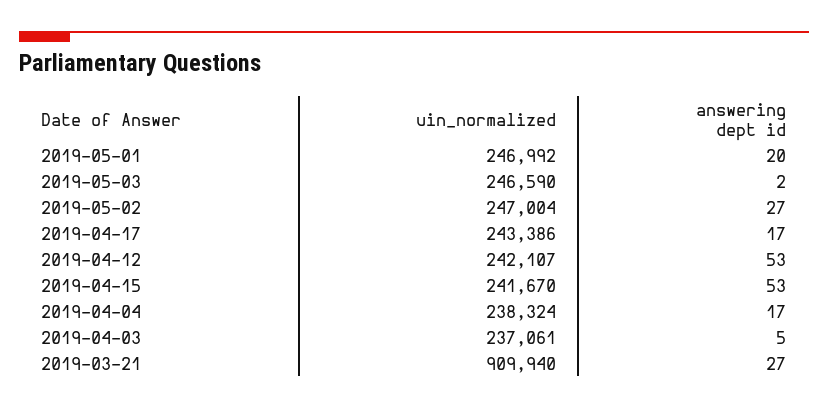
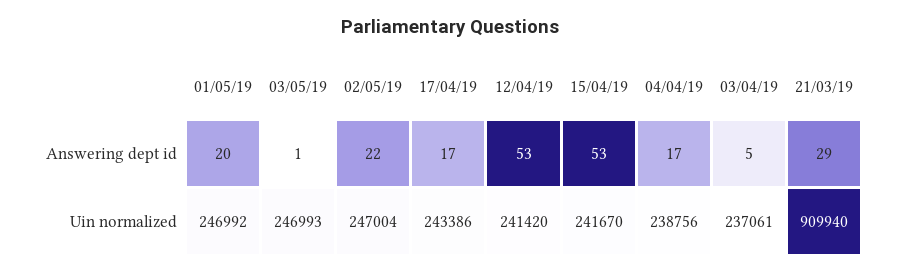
uin_normalized, 2019-05-03: 246590 -> 246993
answering dept id, 2019-05-03: 2 -> 1
answering dept id, 2019-05-02: 27 -> 22
uin_normalized, 2019-04-12: 242107 -> 241420
uin_normalized, 2019-04-04: 238324 -> 238756
answering dept id, 2019-03-21: 27 -> 29

